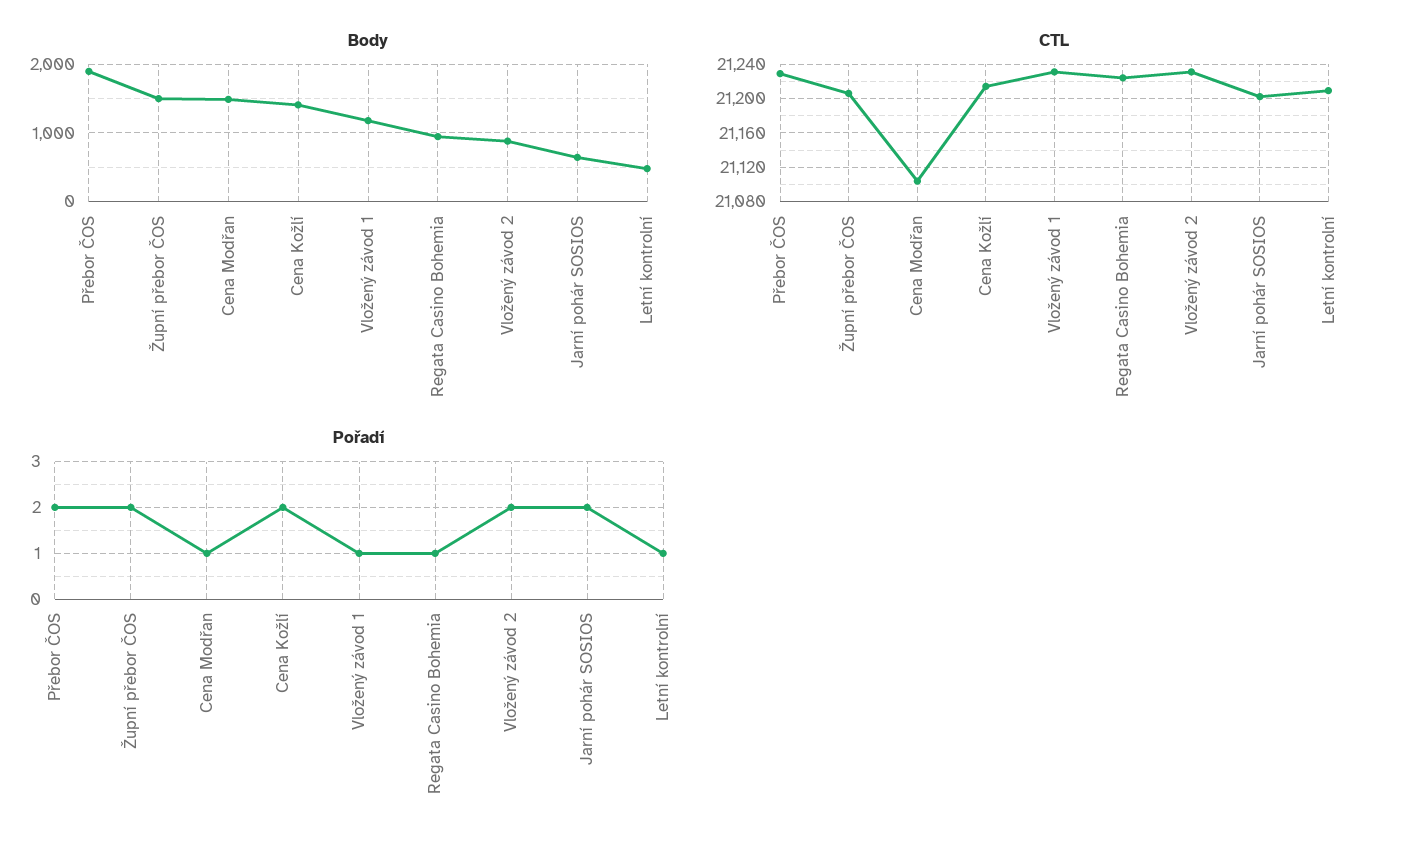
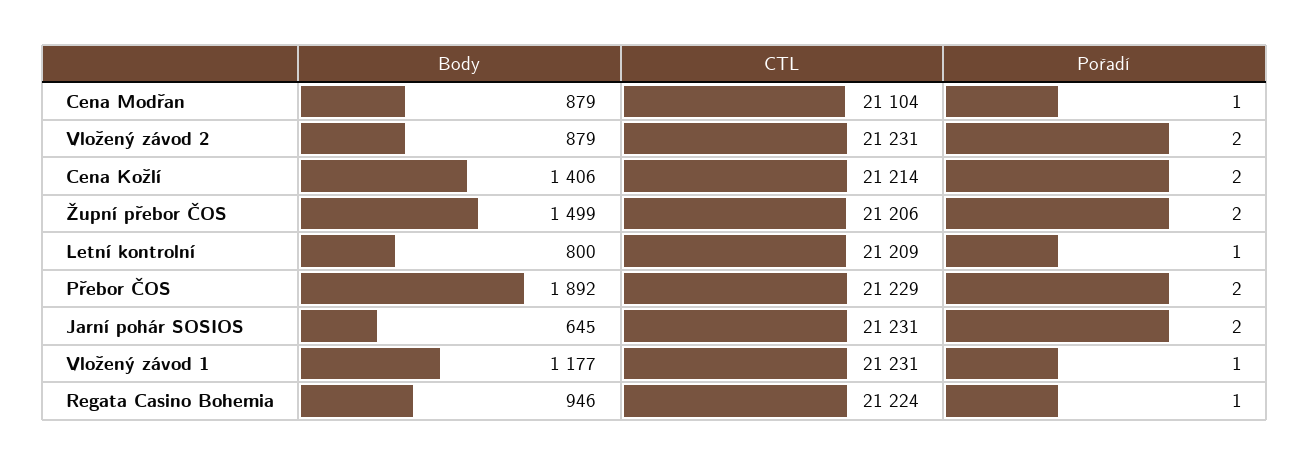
Body, Cena Modřan: 1500 -> 879
Body, Letní kontrolní: 500 -> 800
CTL, Jarní pohár SOSIOS: 21200 -> 21231

